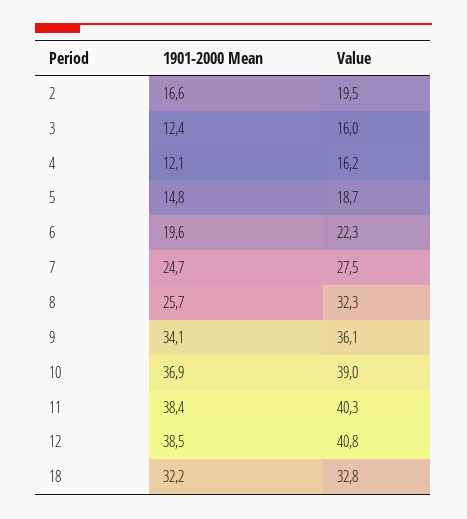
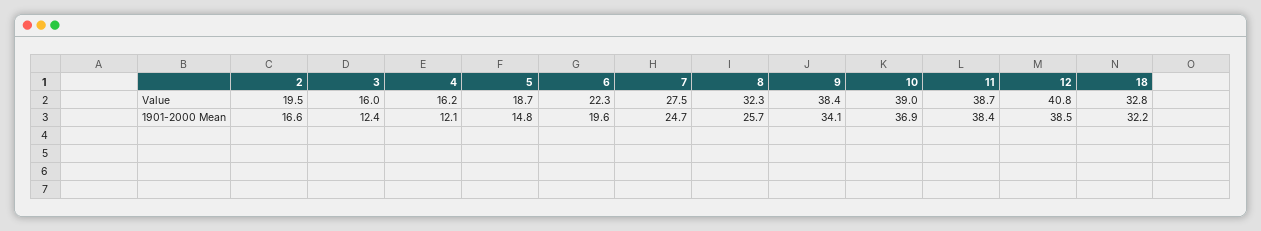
Value, 9: 36.1 -> 38.4
Value, 11: 40.3 -> 38.7

